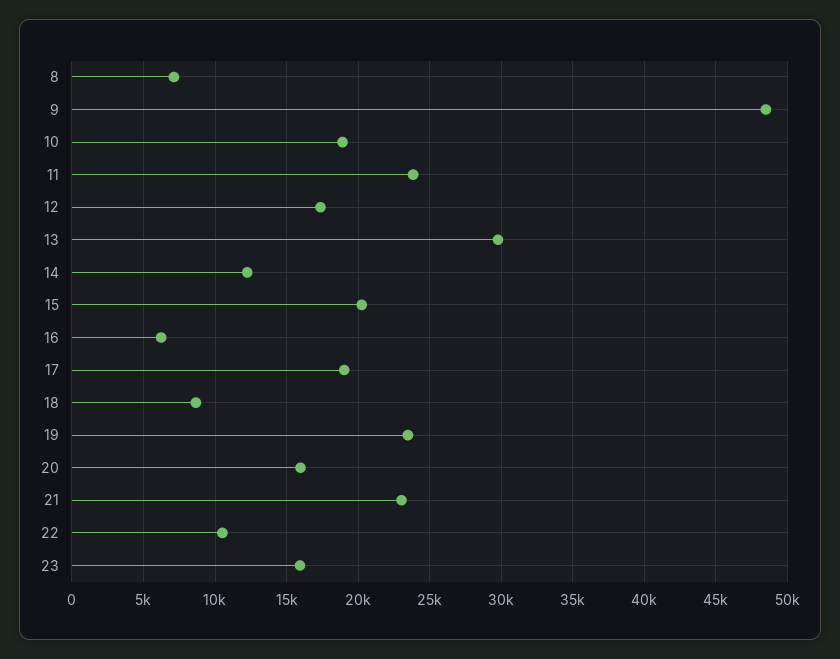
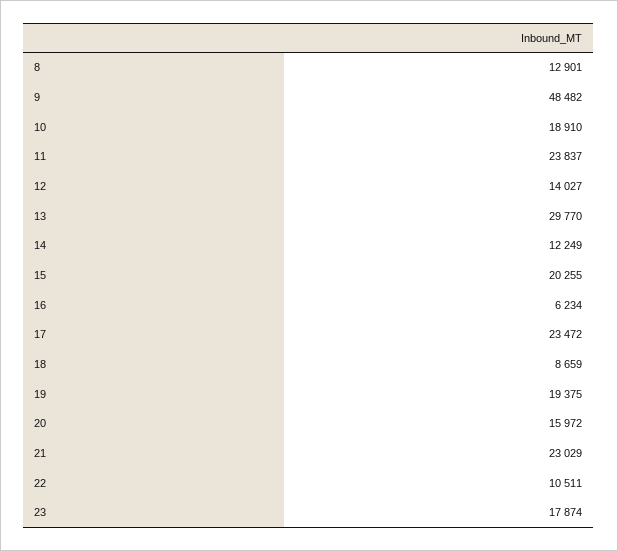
8: 7000 -> 12901
12: 17500 -> 14027
17: 19000 -> 23472
19: 23500 -> 19375
23: 16000 -> 17874

